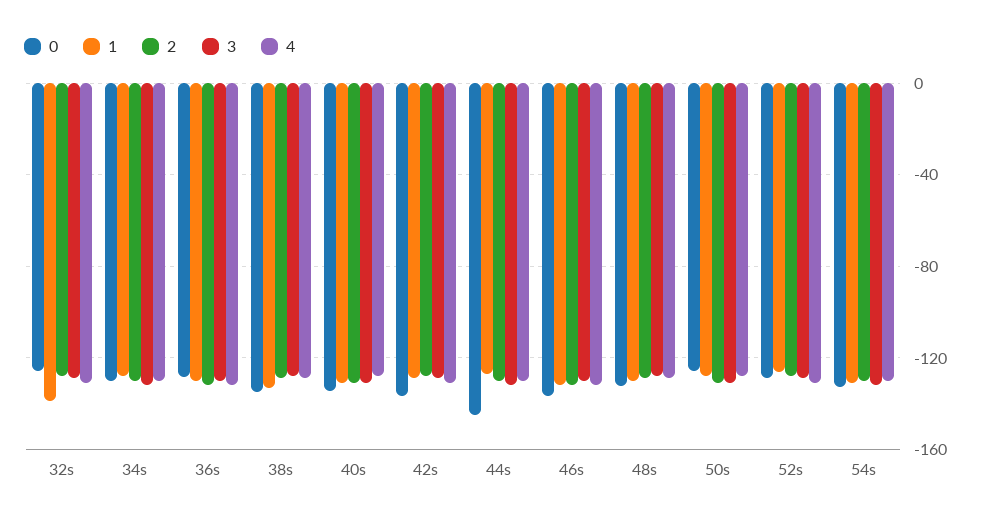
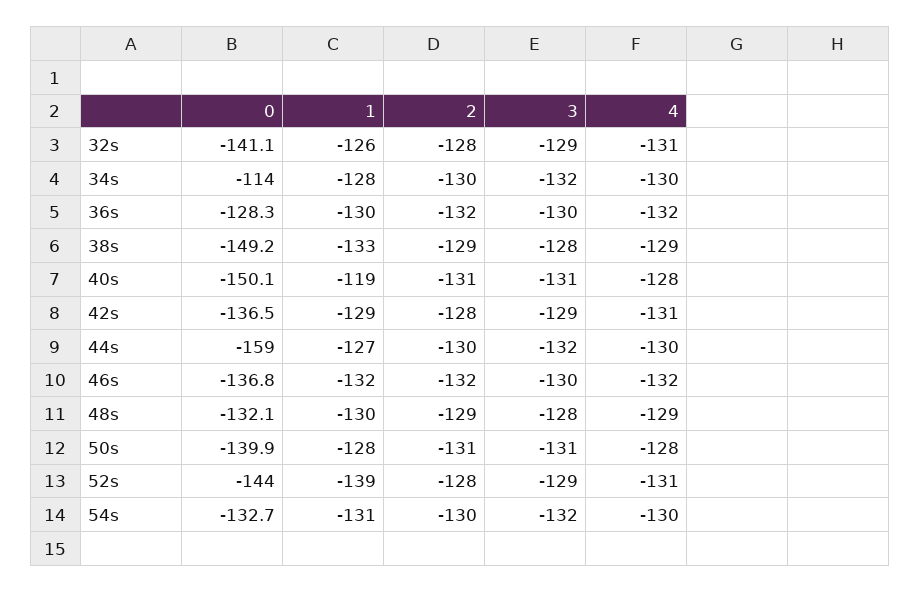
0, 32s: -125 -> -141.1
1, 32s: -140 -> -126
0, 34s: -130 -> -114
0, 38s: -135 -> -149.2
0, 40s: -135 -> -150.1
1, 40s: -130 -> -119
0, 44s: -145 -> -159
0, 50s: -125 -> -139.9
0, 52s: -130 -> -144
1, 52s: -125 -> -139

